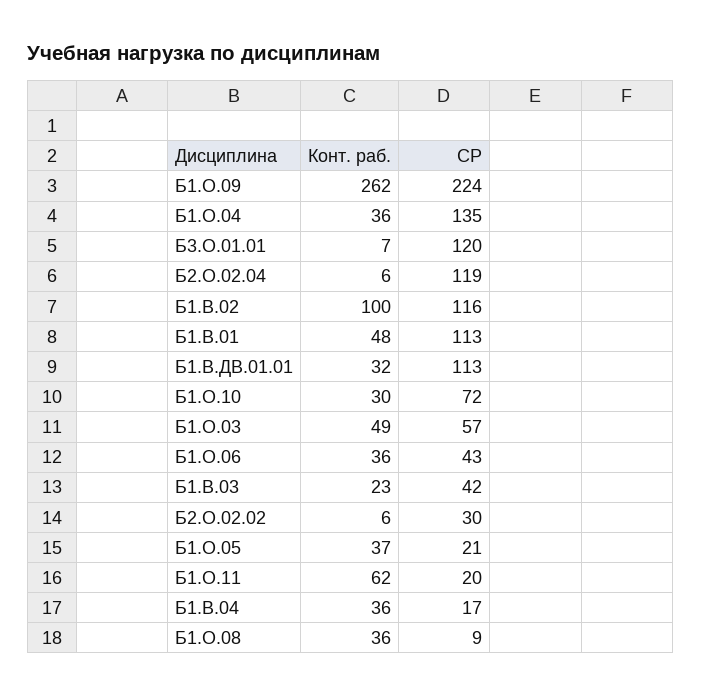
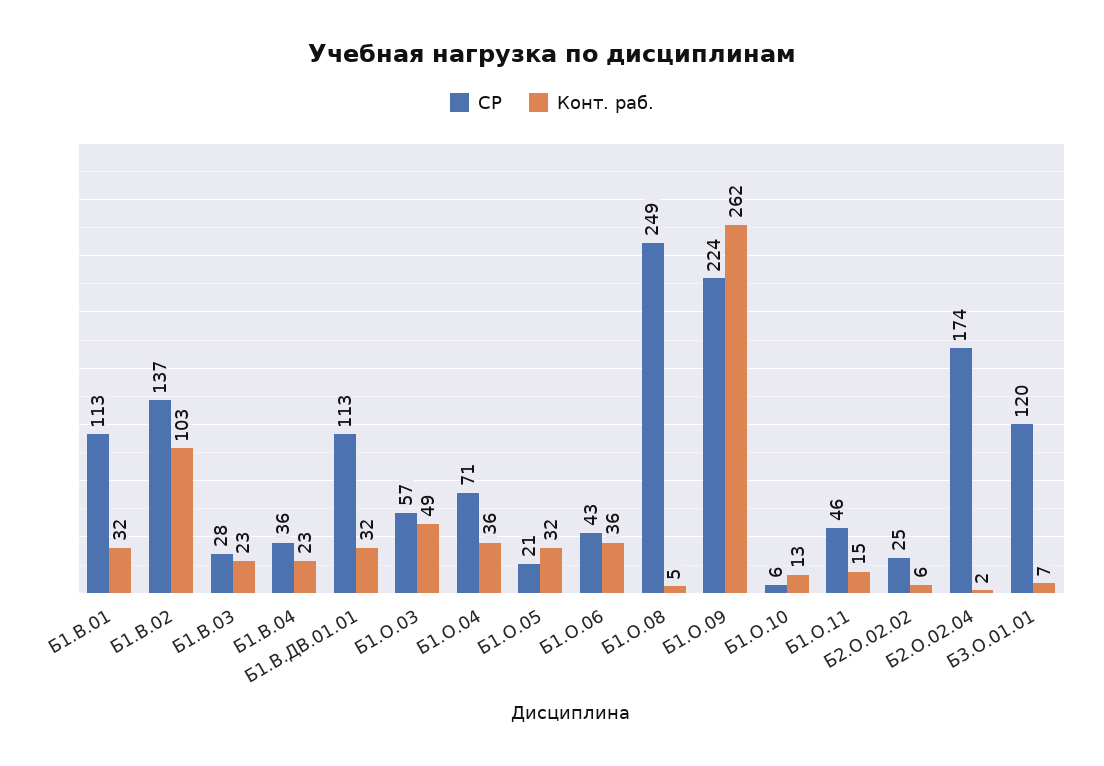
СР, Б1.О.04: 135 -> 71
Конт. раб., Б2.О.02.04: 6 -> 2
СР, Б2.О.02.04: 119 -> 174
Конт. раб., Б1.В.02: 100 -> 103
СР, Б1.В.02: 116 -> 137
Конт. раб., Б1.В.01: 48 -> 32
Конт. раб., Б1.О.10: 30 -> 13
СР, Б1.О.10: 72 -> 6
СР, Б1.В.03: 42 -> 28
СР, Б2.О.02.02: 30 -> 25
Конт. раб., Б1.О.05: 37 -> 32
Конт. раб., Б1.О.11: 62 -> 15
СР, Б1.О.11: 20 -> 46
Конт. раб., Б1.В.04: 36 -> 23
СР, Б1.В.04: 17 -> 36
Конт. раб., Б1.О.08: 36 -> 5
СР, Б1.О.08: 9 -> 249

